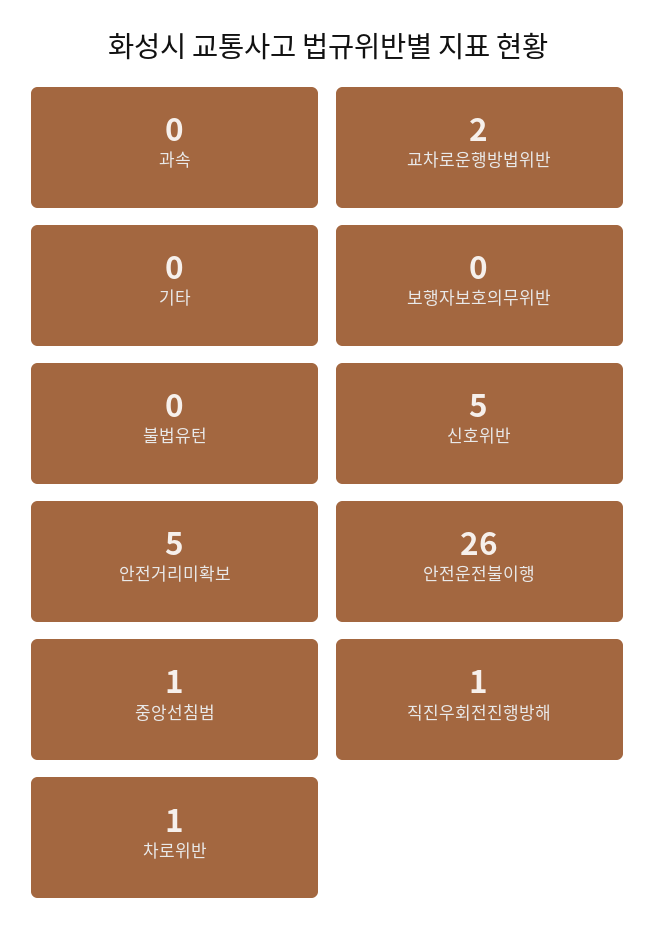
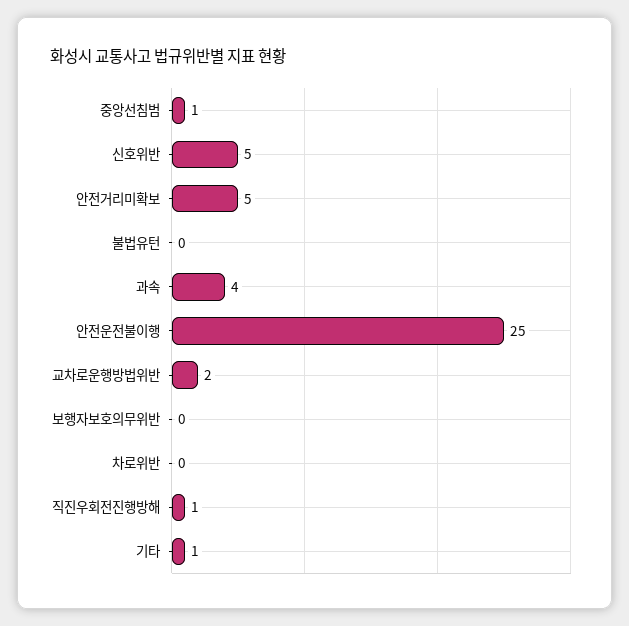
과속: 0 -> 4
기타: 0 -> 1
안전운전불이행: 26 -> 25
차로위반: 1 -> 0

